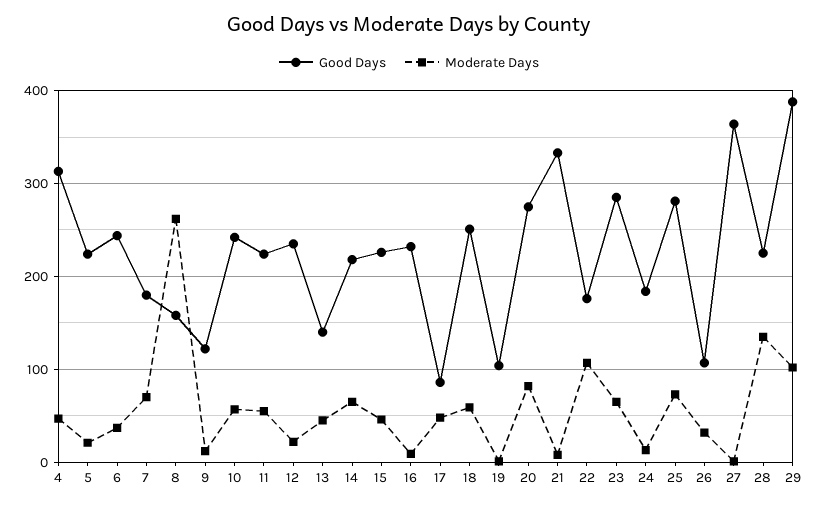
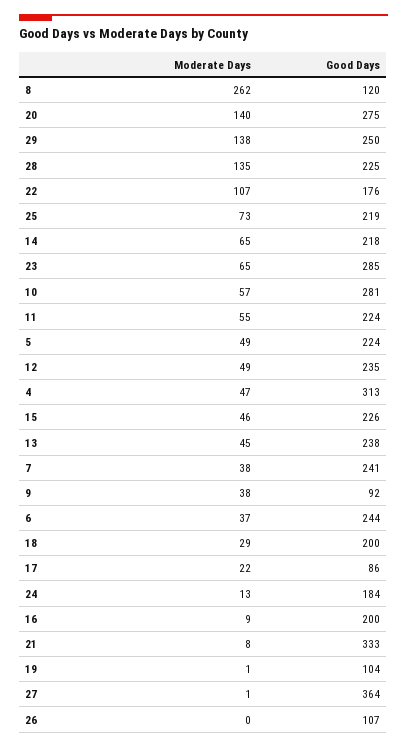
Moderate Days, 5: 20 -> 49
Good Days, 7: 180 -> 241
Moderate Days, 7: 70 -> 38
Good Days, 8: 160 -> 120
Good Days, 9: 120 -> 92
Moderate Days, 9: 10 -> 38
Good Days, 10: 240 -> 281
Moderate Days, 12: 20 -> 49
Good Days, 13: 140 -> 238
Good Days, 16: 230 -> 200
Moderate Days, 17: 50 -> 22
Good Days, 18: 250 -> 200
Moderate Days, 18: 60 -> 29
Moderate Days, 20: 80 -> 140
Good Days, 25: 280 -> 219
Moderate Days, 26: 30 -> 0
Good Days, 29: 390 -> 250
Moderate Days, 29: 100 -> 138

